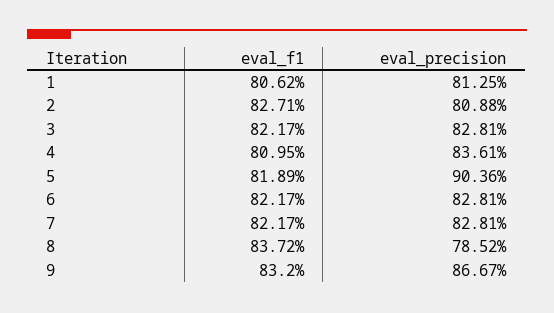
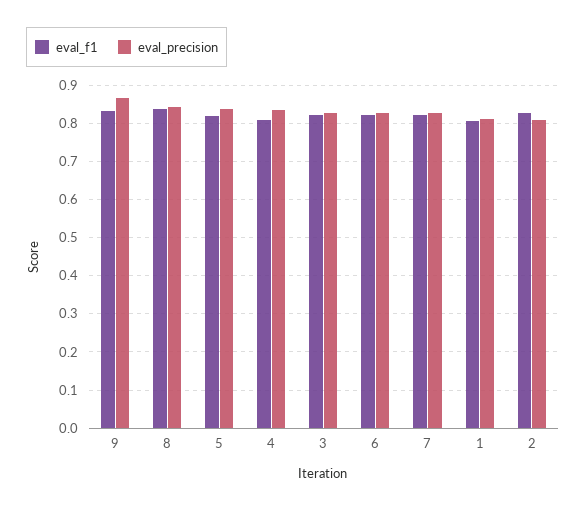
eval_precision, 5: 0.9036 -> 0.84
eval_precision, 8: 0.7852 -> 0.84

